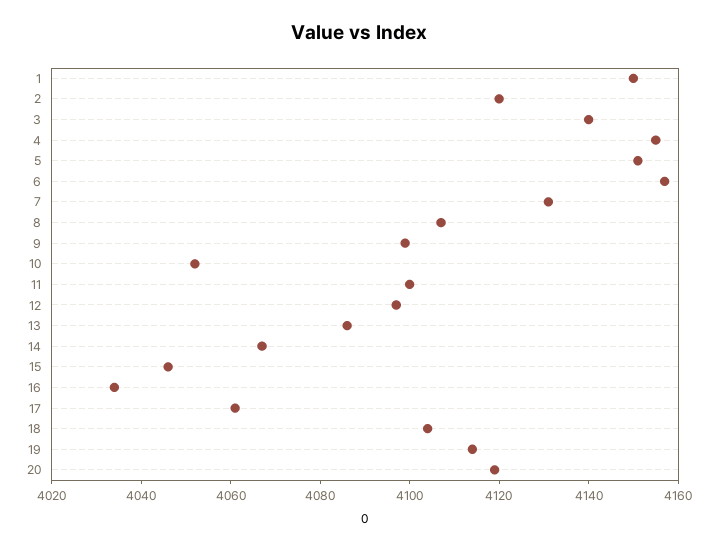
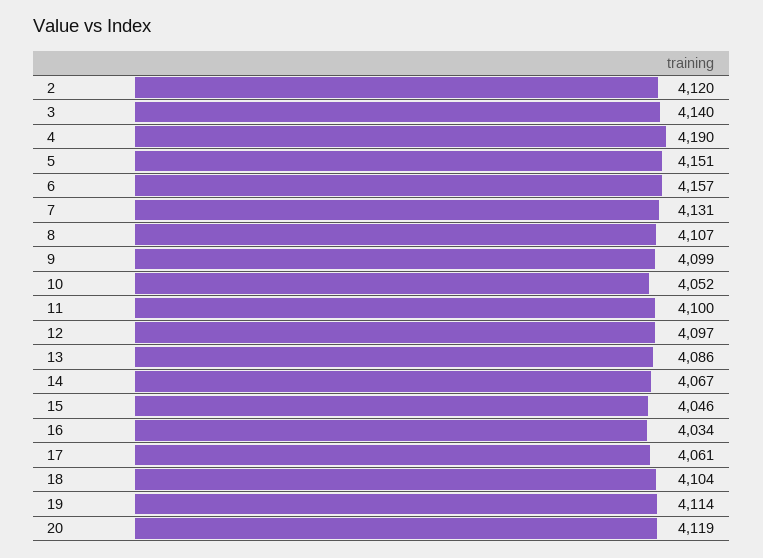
1: 4150 -> none
4: 4155 -> 4190

